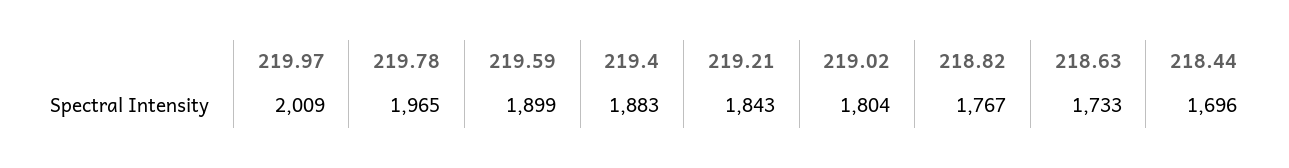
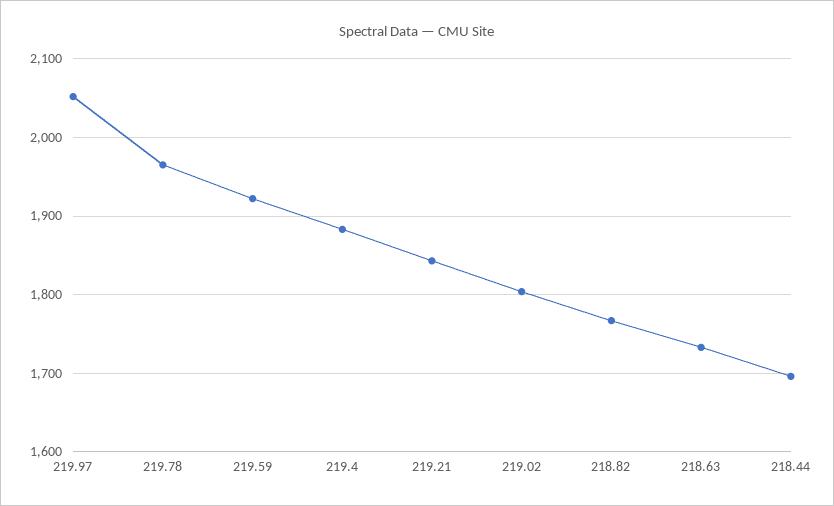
219.97: 2009 -> 2050
219.59: 1899 -> 1920

